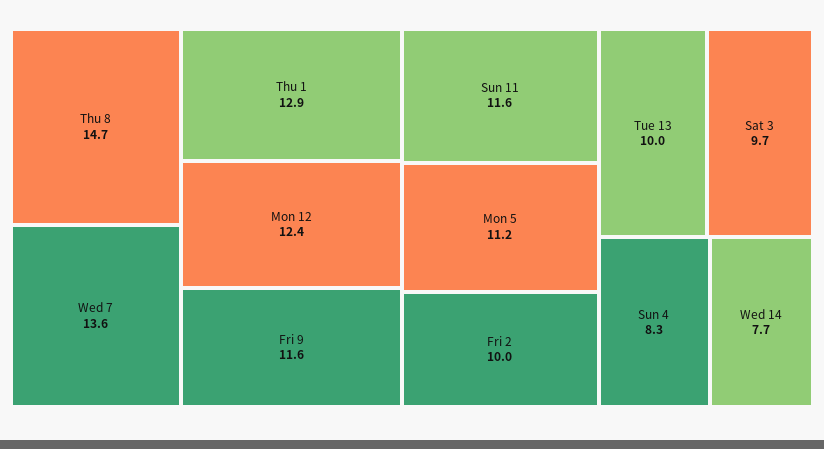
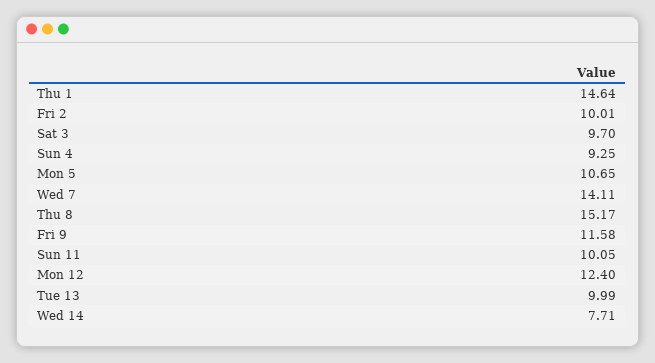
Thu 8: 14.7 -> 15.17
Wed 7: 13.6 -> 14.11
Thu 1: 12.9 -> 14.64
Sun 11: 11.6 -> 10.05
Mon 5: 11.2 -> 10.65
Sun 4: 8.3 -> 9.25

